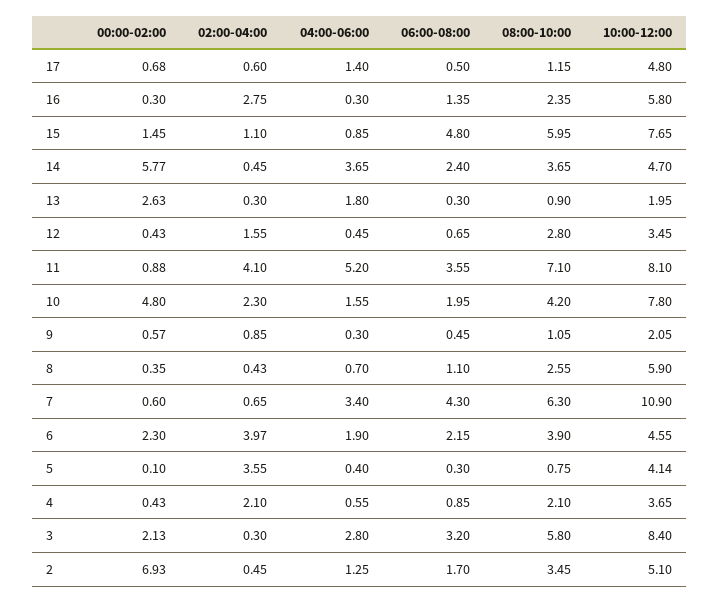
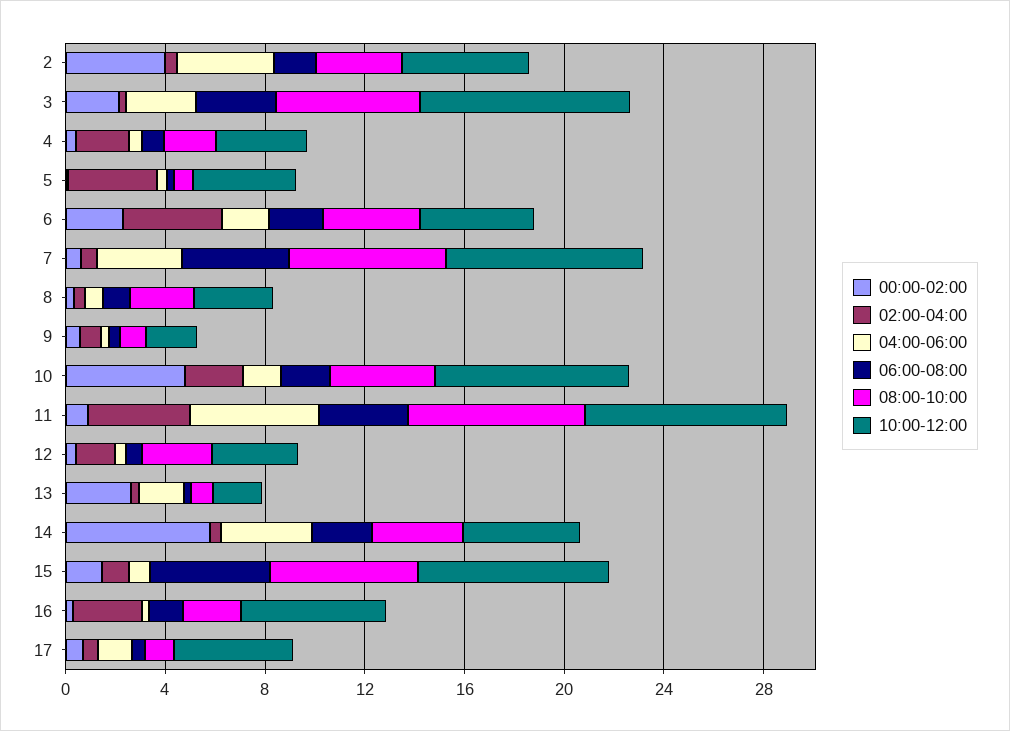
10:00-12:00, 8: 5.9 -> 3
10:00-12:00, 7: 10.9 -> 8
00:00-02:00, 2: 6.93 -> 4
04:00-06:00, 2: 1.25 -> 4

